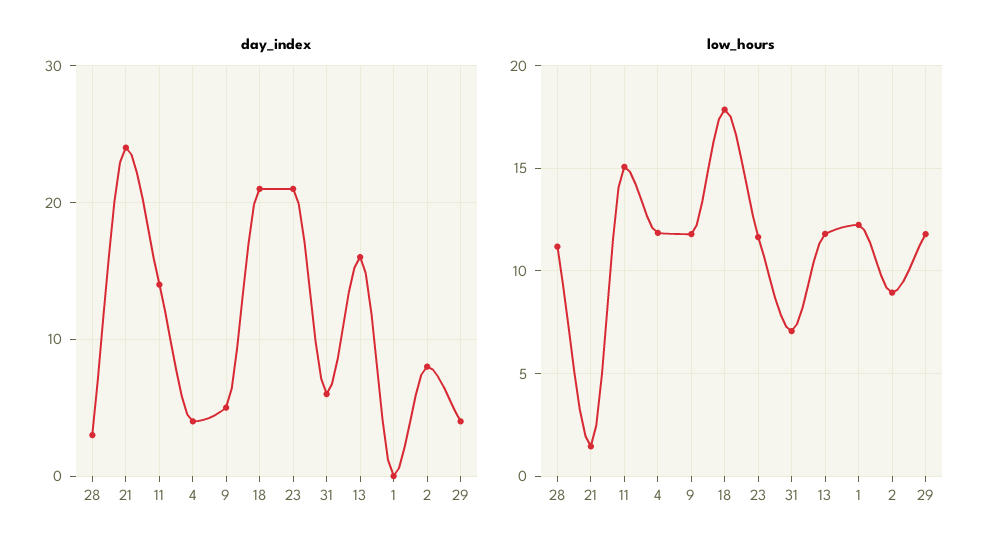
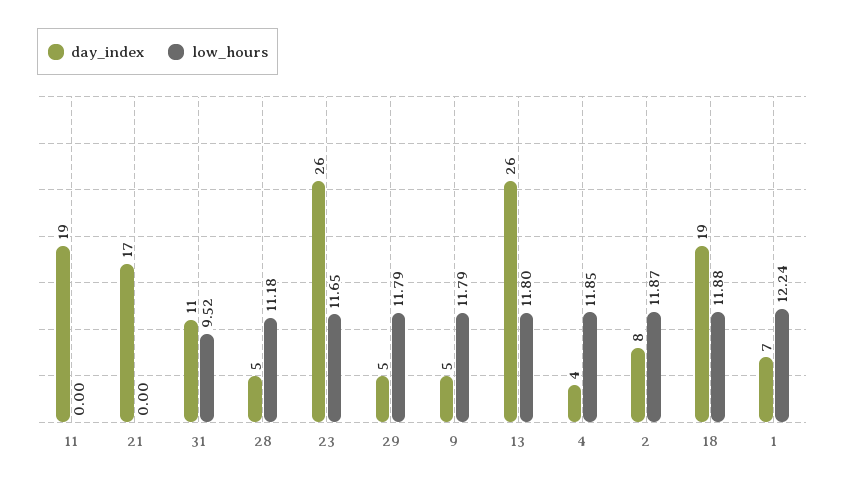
day_index, 28: 3 -> 5
day_index, 21: 24 -> 17
day_index, 11: 14 -> 19
day_index, 18: 21 -> 19
day_index, 23: 21 -> 26
day_index, 31: 6 -> 11
day_index, 13: 16 -> 26
day_index, 1: 0 -> 7
day_index, 29: 4 -> 5
low_hours, 21: 1.5 -> 0
low_hours, 11: 15 -> 0
low_hours, 18: 18 -> 11.88
low_hours, 31: 7 -> 9.52
low_hours, 2: 9 -> 11.87

